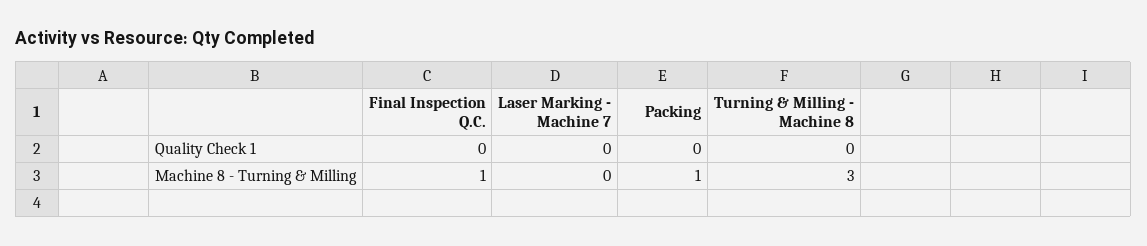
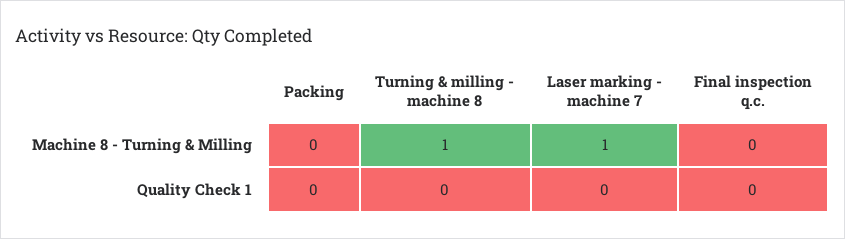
Final Inspection Q.C., Machine 8 - Turning & Milling: 1 -> 0
Laser Marking - Machine 7, Machine 8 - Turning & Milling: 0 -> 1
Packing, Machine 8 - Turning & Milling: 1 -> 0
Turning & Milling - Machine 8, Machine 8 - Turning & Milling: 3 -> 1

